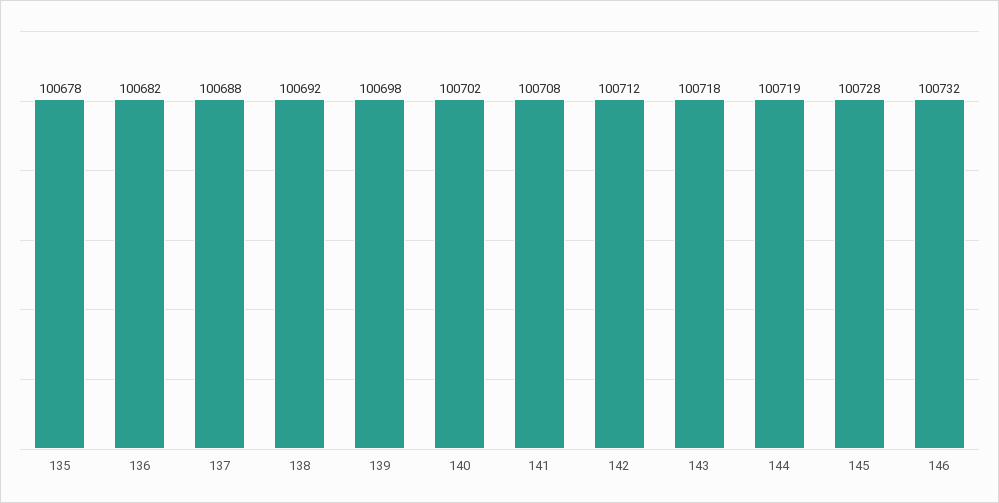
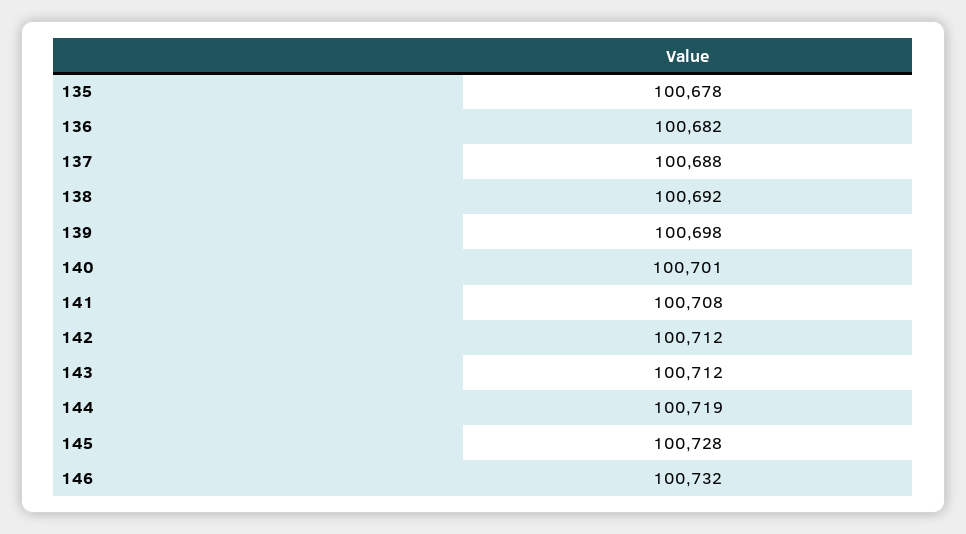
140: 100702 -> 100701
143: 100718 -> 100712

